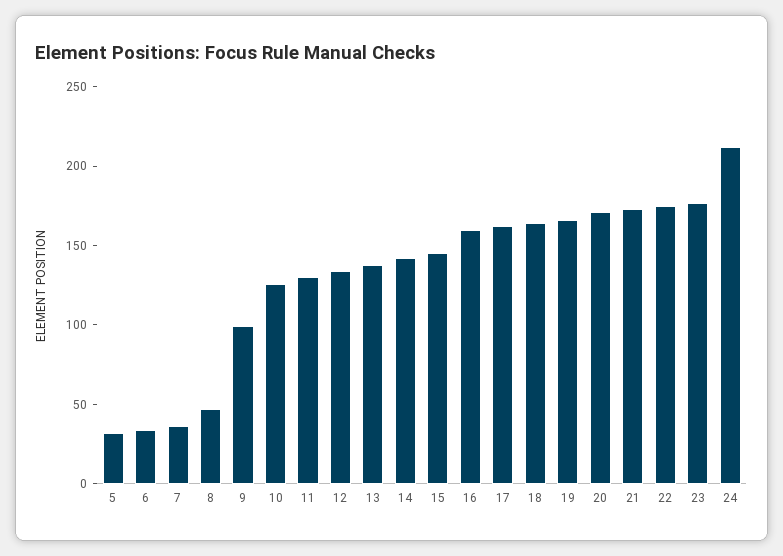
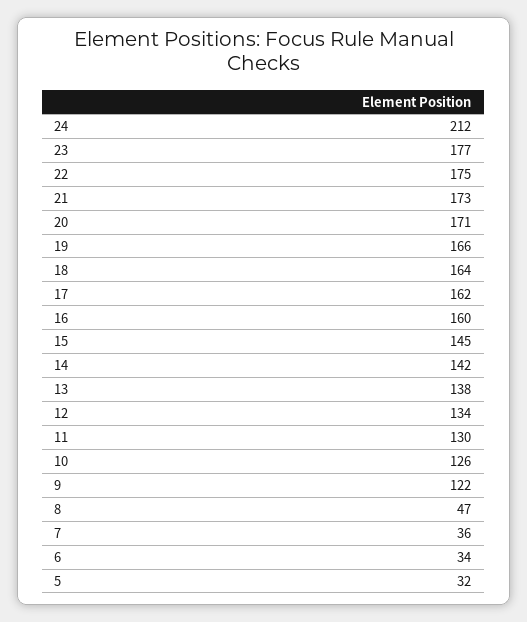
9: 100 -> 122

